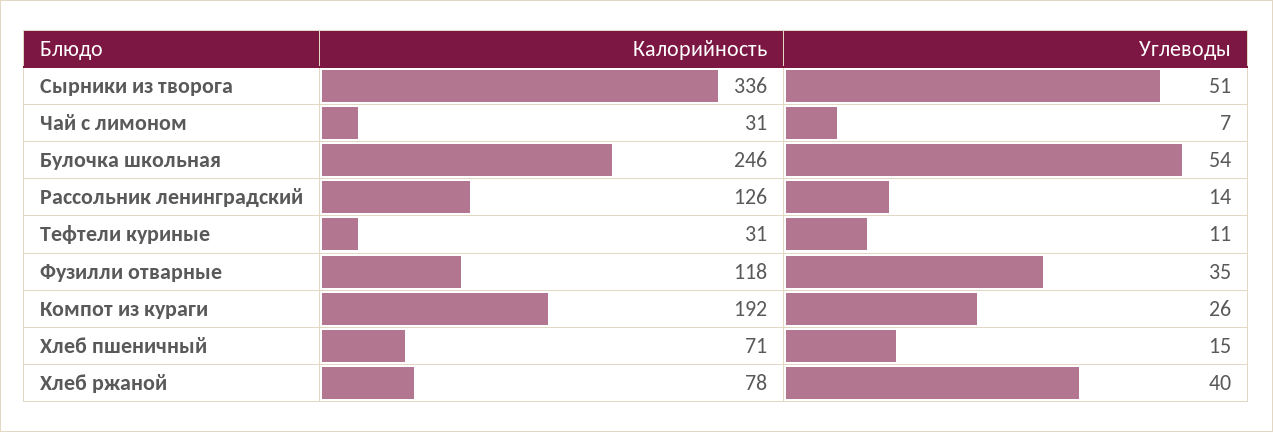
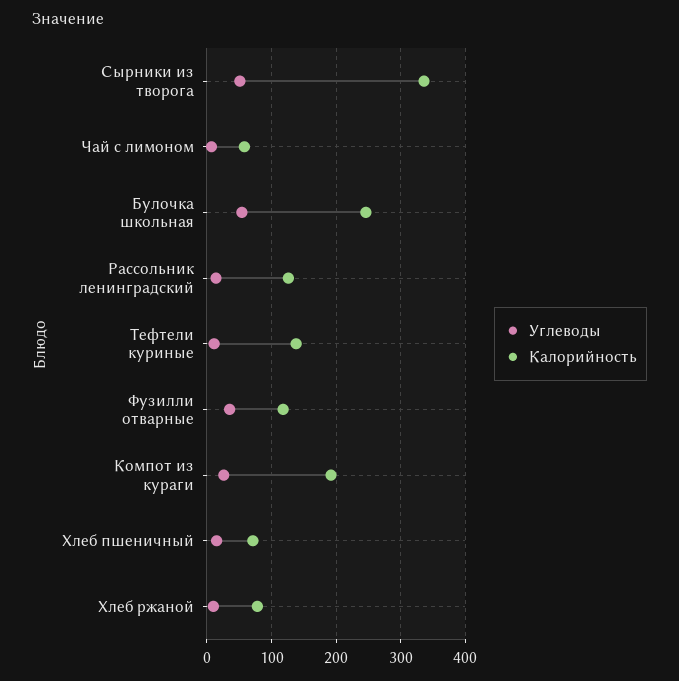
Калорийность, Чай с лимоном: 31 -> 60
Калорийность, Тефтели куриные: 31 -> 140
Углеводы, Хлеб ржаной: 40 -> 10

